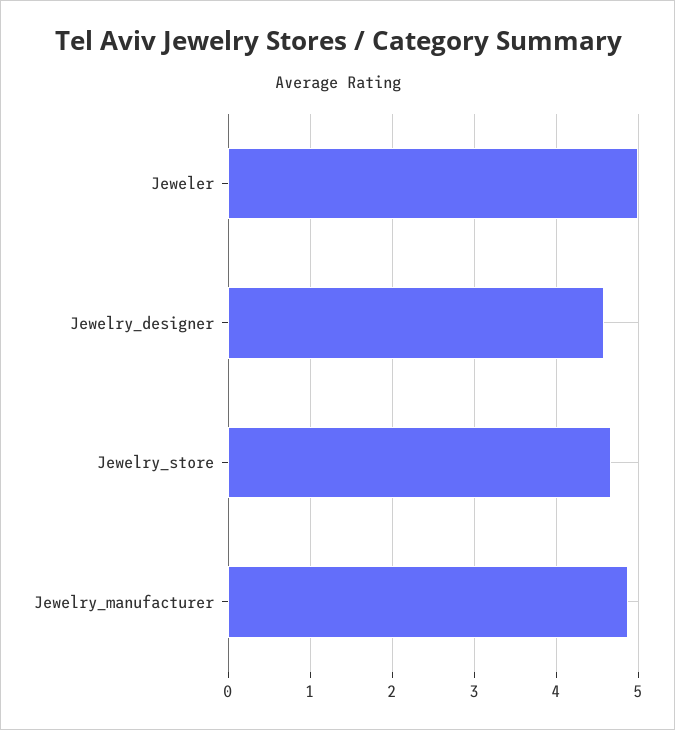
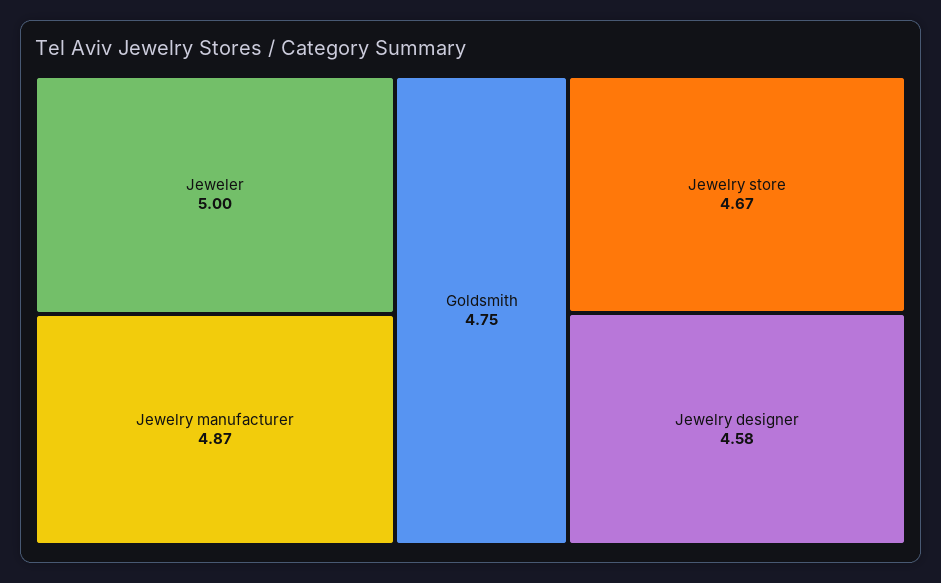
Goldsmith: none -> 4.75

